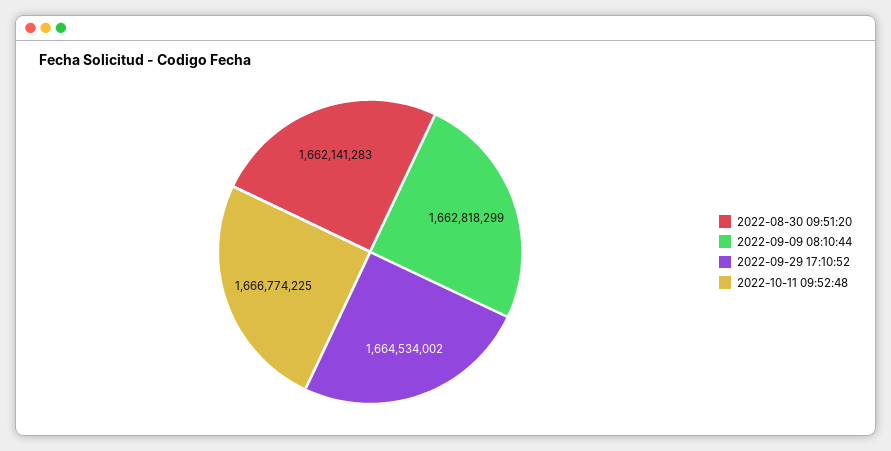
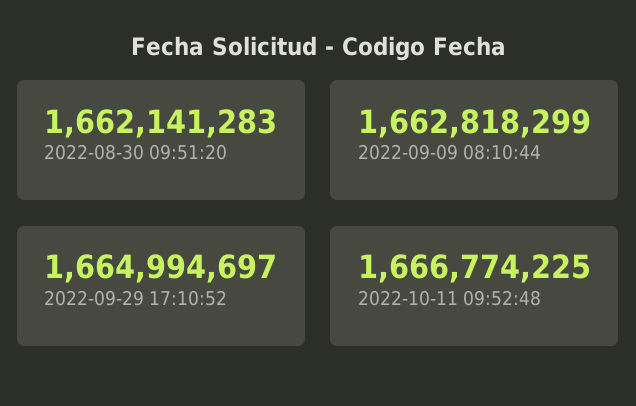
2022-09-29 17:10:52: 1664534002 -> 1664994697

